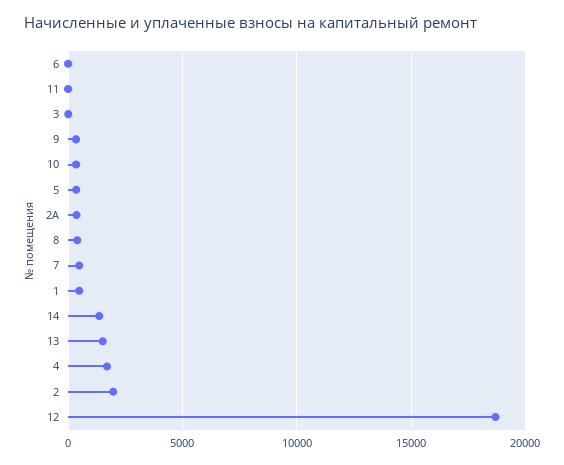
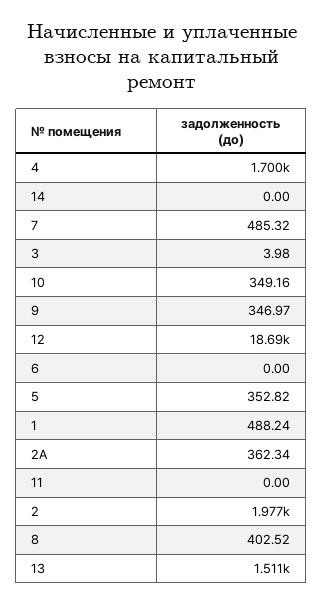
14: 1500 -> 0

